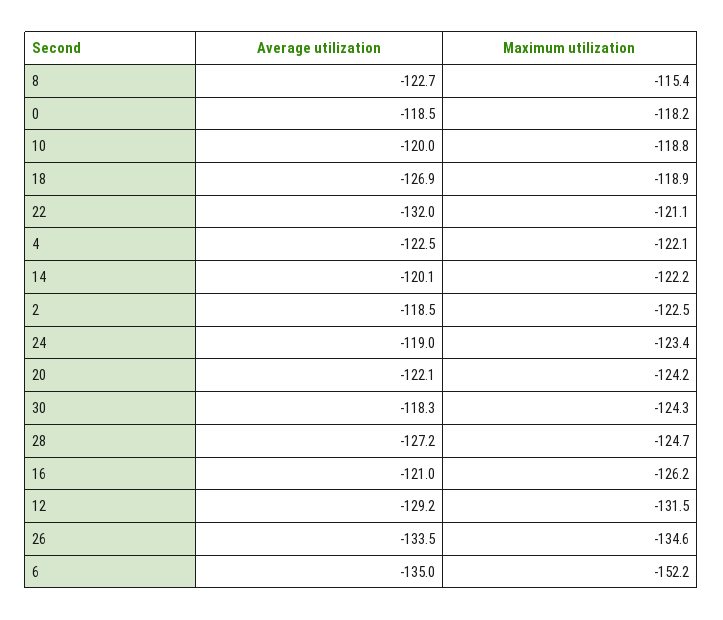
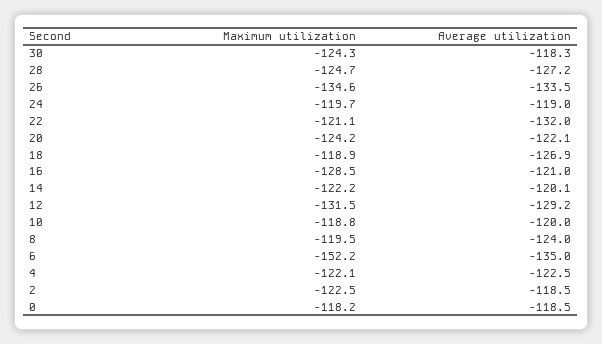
Average utilization, 8: -122.7 -> -124
Maximum utilization, 8: -115.4 -> -119.5
Maximum utilization, 24: -123.4 -> -119.7
Maximum utilization, 16: -126.2 -> -128.5

